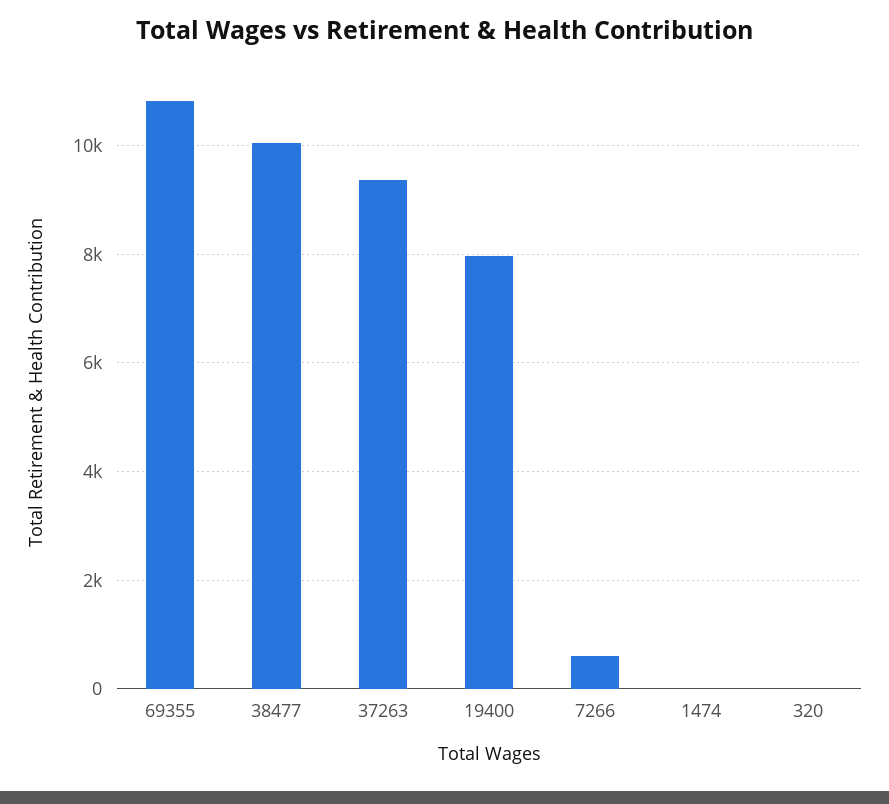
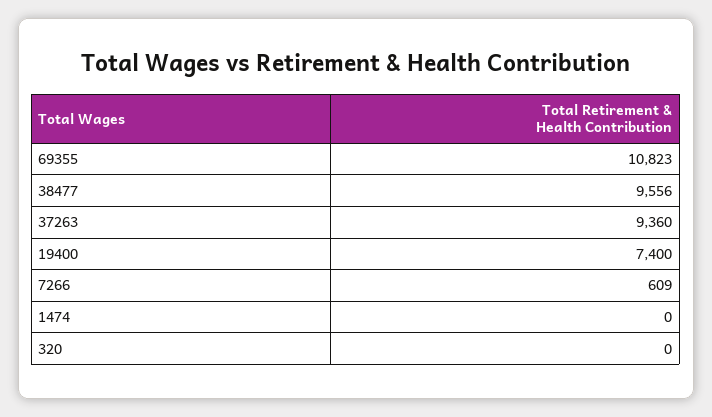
38477: 10000 -> 9556
19400: 8000 -> 7400

